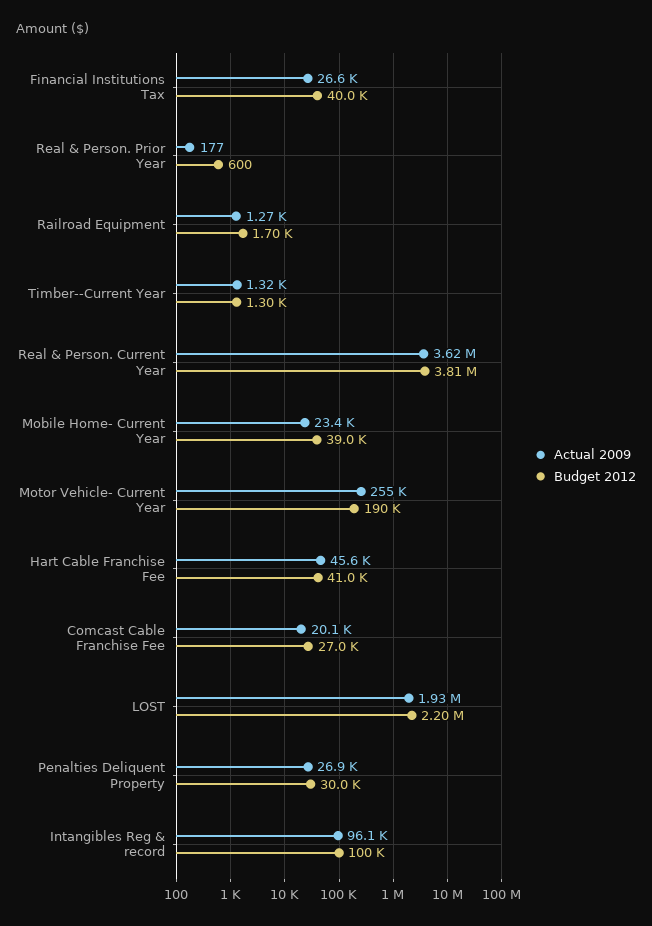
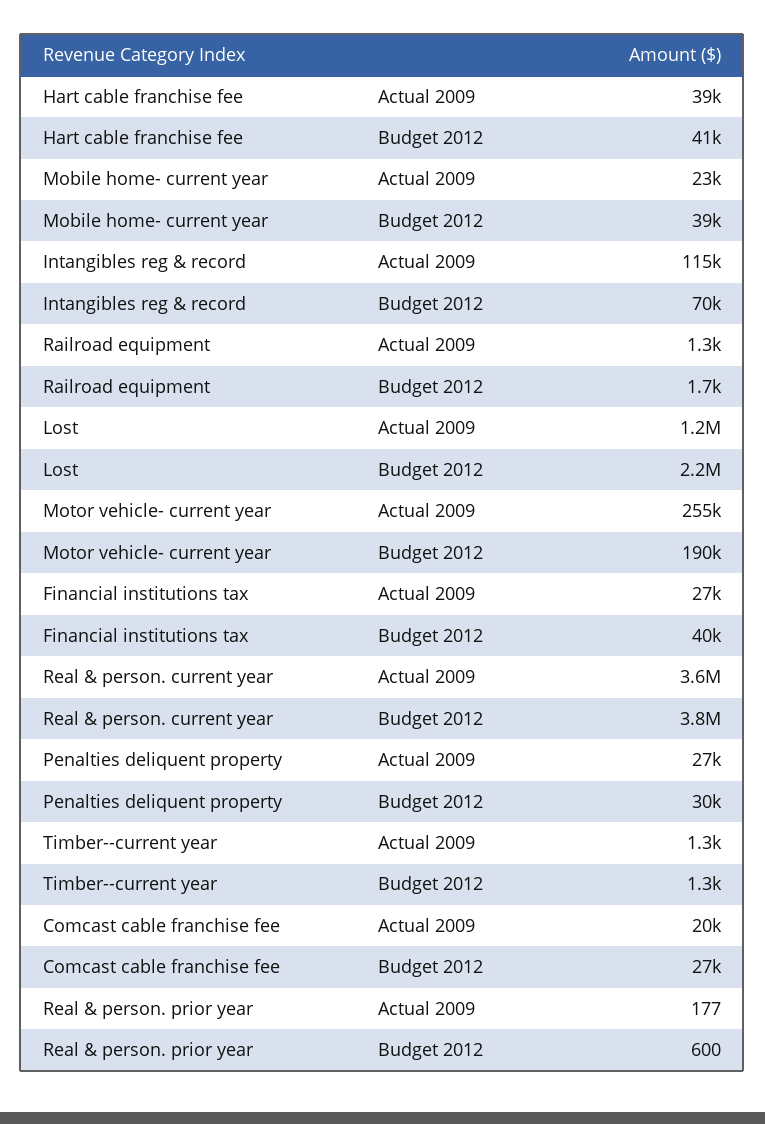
Actual 2009, Hart Cable Franchise Fee: 45600 -> 39000
Actual 2009, LOST: 1930000 -> 1200000
Actual 2009, Intangibles Reg & record: 96100 -> 115000
Budget 2012, Intangibles Reg & record: 100000 -> 70000

